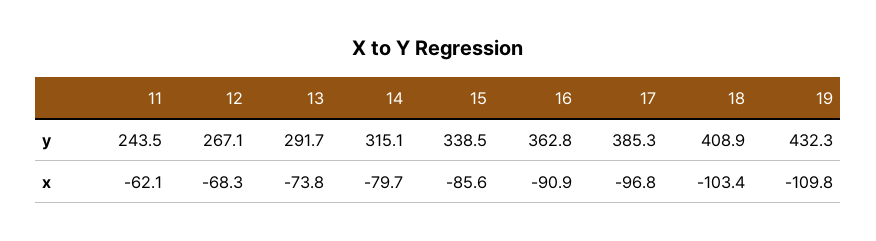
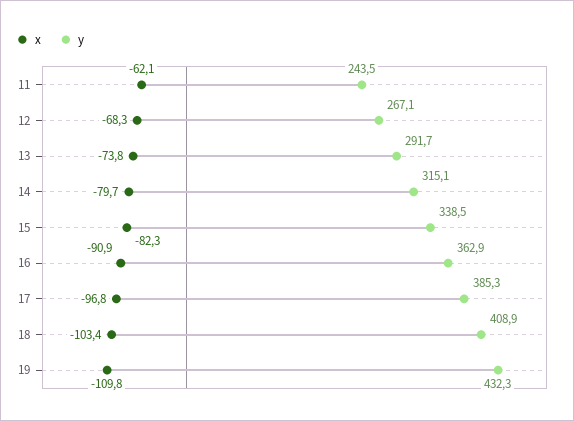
y, 16: 362.8 -> 362.9
x, 15: -85.6 -> -82.3

